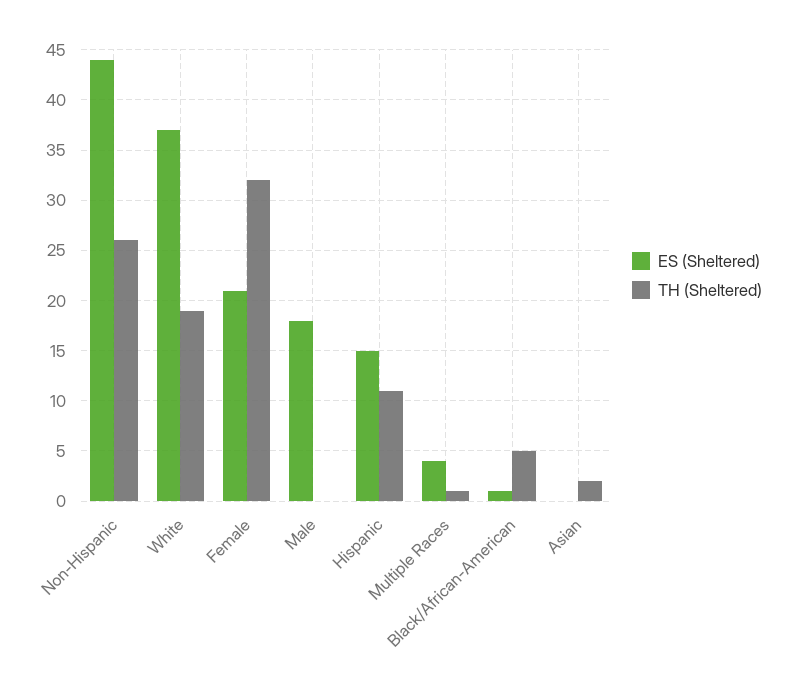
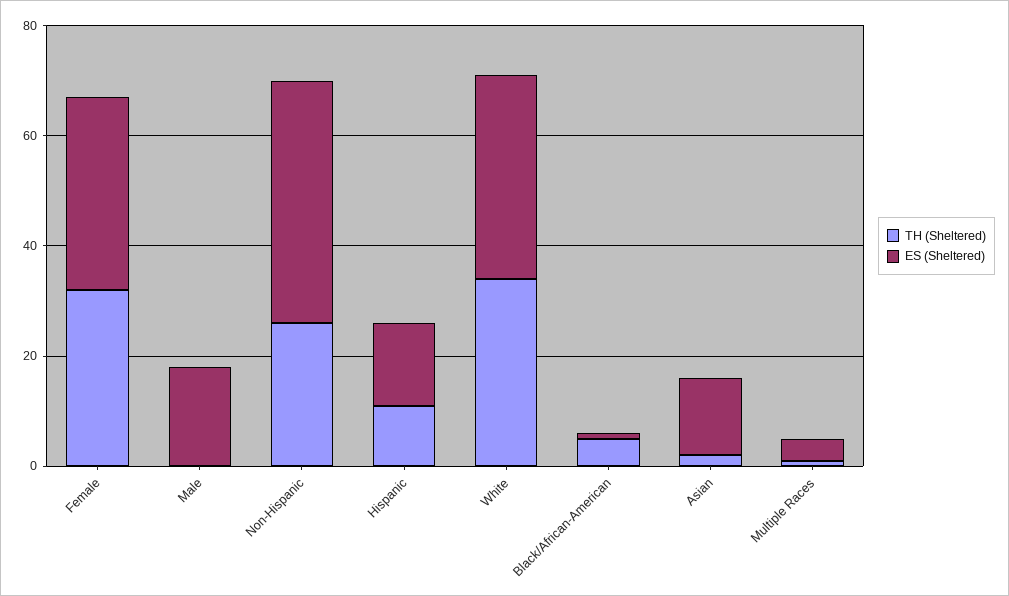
TH (Sheltered), White: 19 -> 35
ES (Sheltered), Female: 21 -> 35
ES (Sheltered), Asian: 0 -> 15

